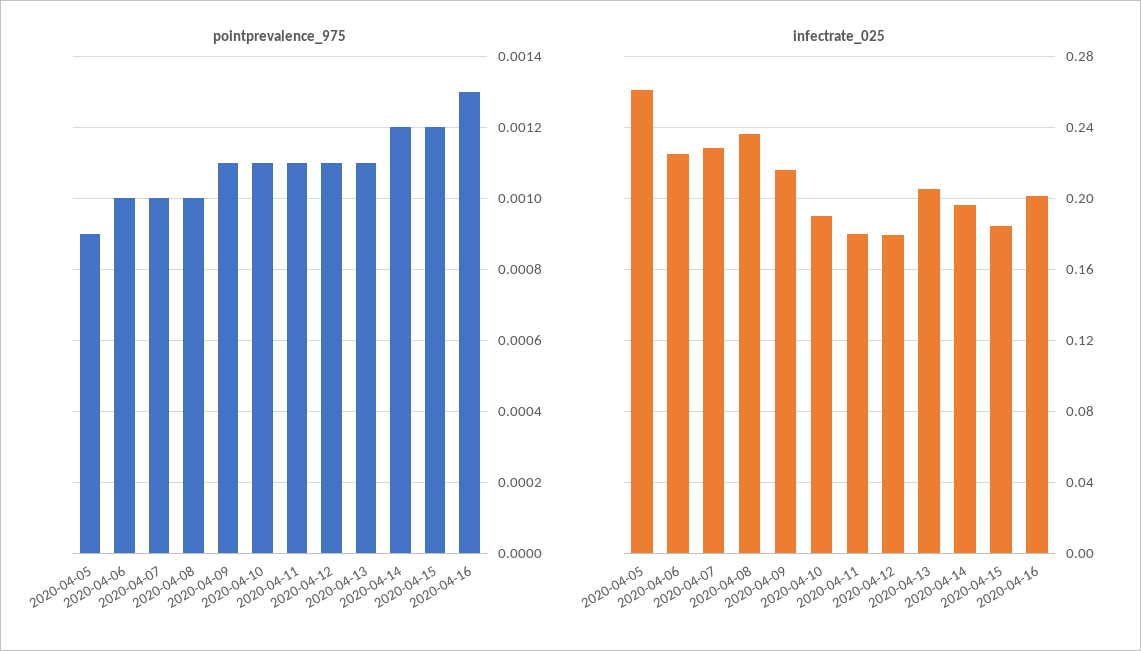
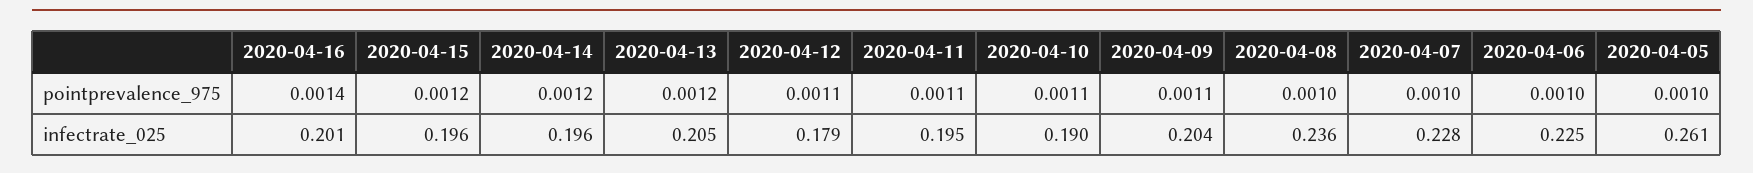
pointprevalence_975, 2020-04-05: 0.0009 -> 0.001
pointprevalence_975, 2020-04-13: 0.0011 -> 0.0012
pointprevalence_975, 2020-04-16: 0.0013 -> 0.0014
infectrate_025, 2020-04-09: 0.215 -> 0.204
infectrate_025, 2020-04-11: 0.18 -> 0.195
infectrate_025, 2020-04-15: 0.185 -> 0.196

